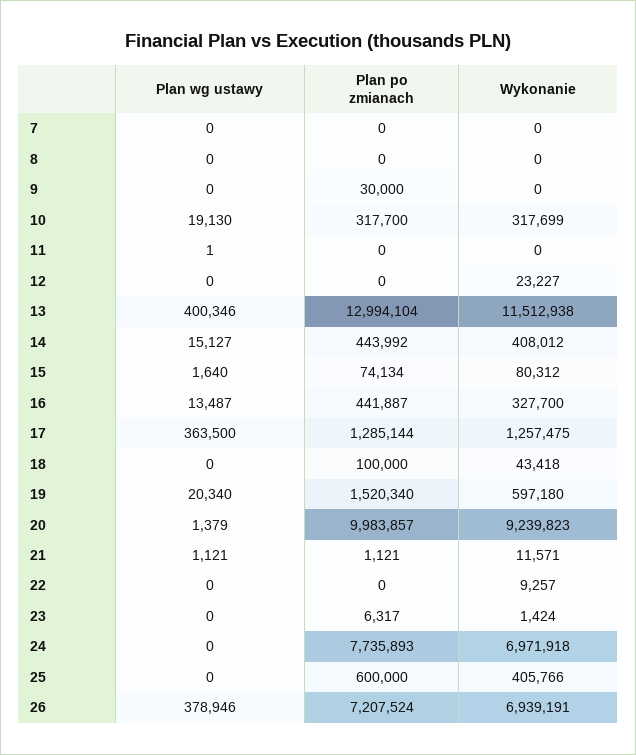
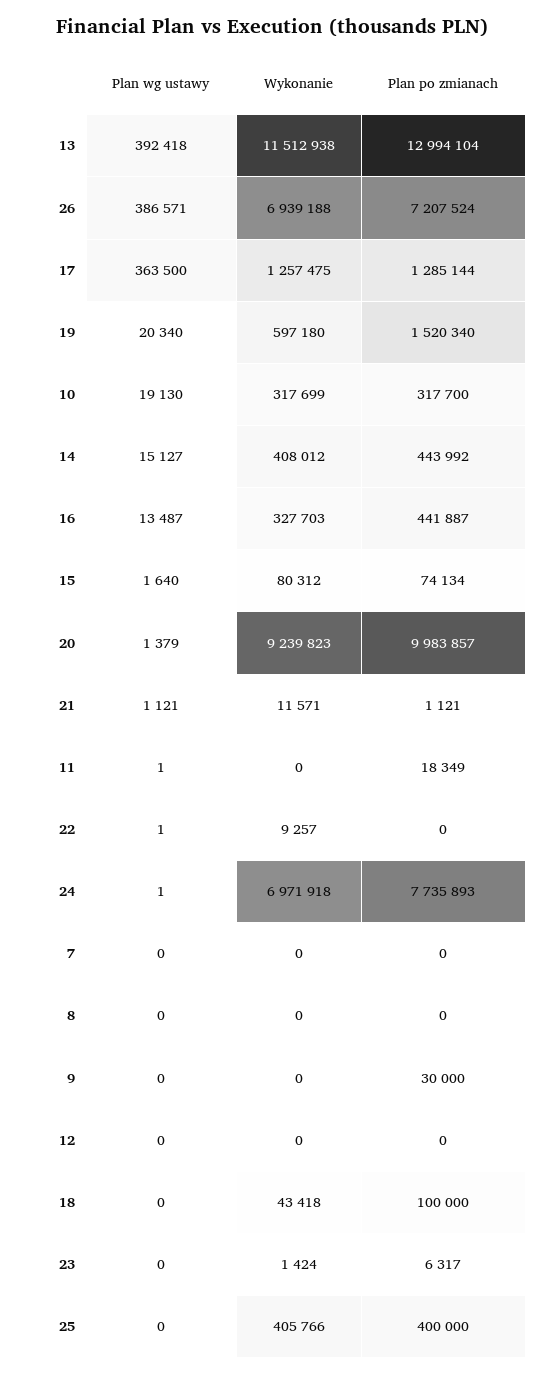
Plan po zmianach, 11: 0 -> 18349
Wykonanie, 12: 23227 -> 0
Plan wg ustawy, 13: 400346 -> 392418
Wykonanie, 16: 327700 -> 327703
Plan wg ustawy, 22: 0 -> 1
Plan wg ustawy, 24: 0 -> 1
Plan po zmianach, 25: 600000 -> 400000
Plan wg ustawy, 26: 378946 -> 386571
Wykonanie, 26: 6939191 -> 6939188

